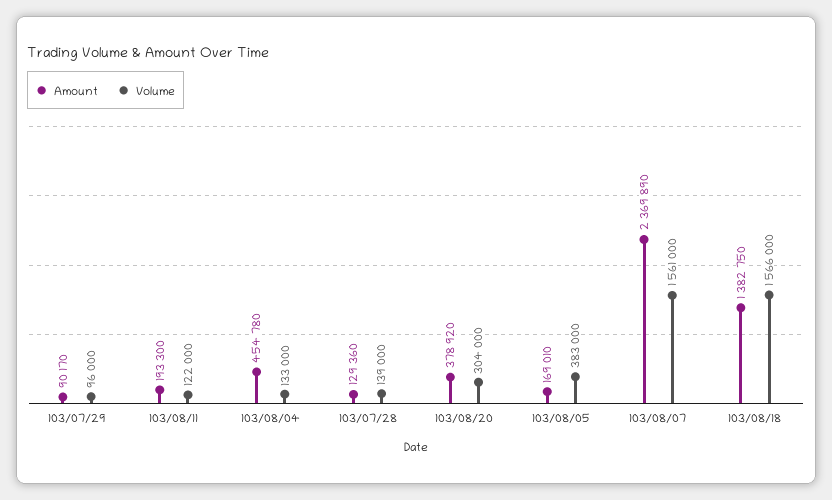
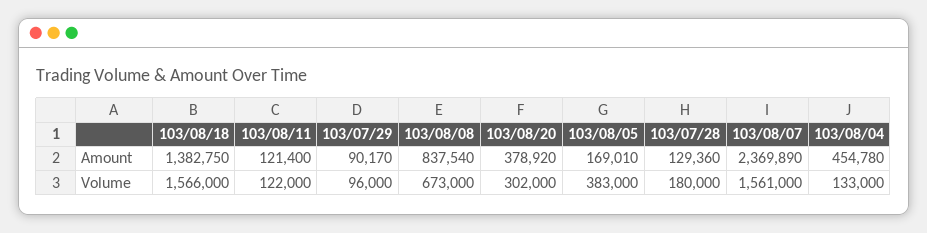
Amount, 103/08/11: 193300 -> 121400
Volume, 103/07/28: 139000 -> 180000
Volume, 103/08/20: 304000 -> 302000
Amount, 103/08/08: none -> 837540
Volume, 103/08/08: none -> 673000

